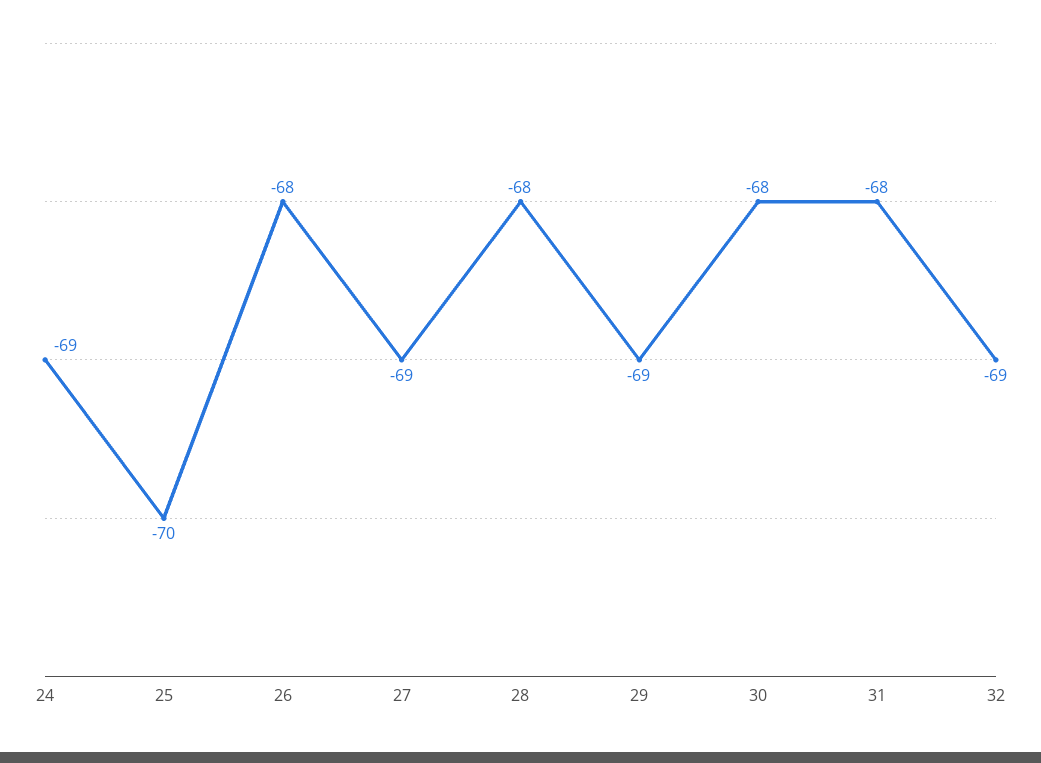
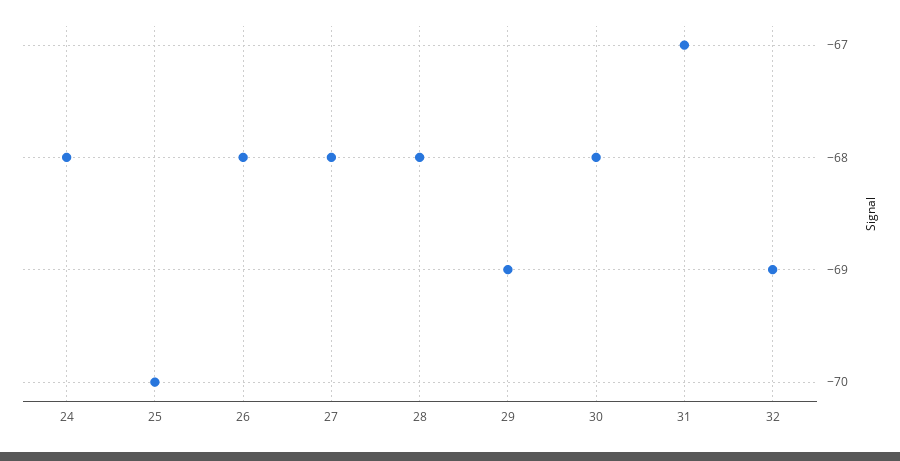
24: -69 -> -68
27: -69 -> -68
31: -68 -> -67

